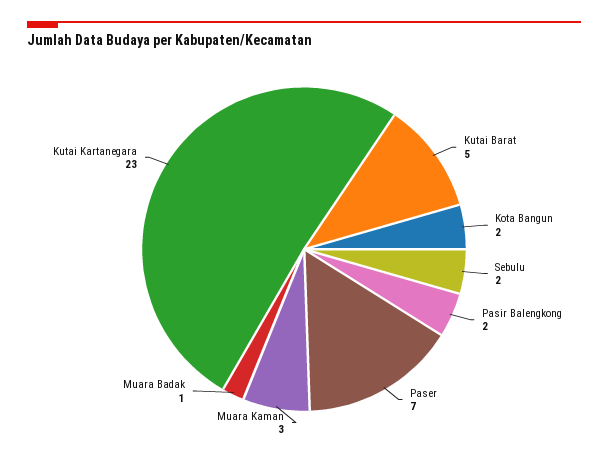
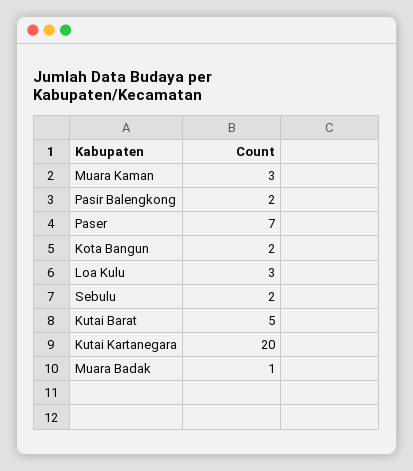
Kutai Kartanegara: 23 -> 20
Loa Kulu: none -> 3

